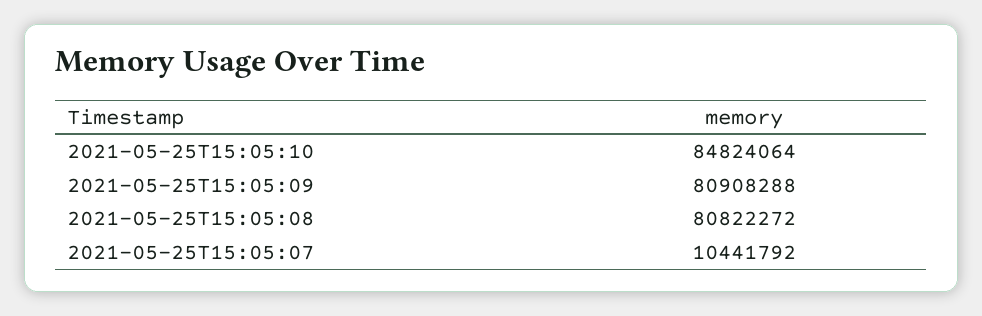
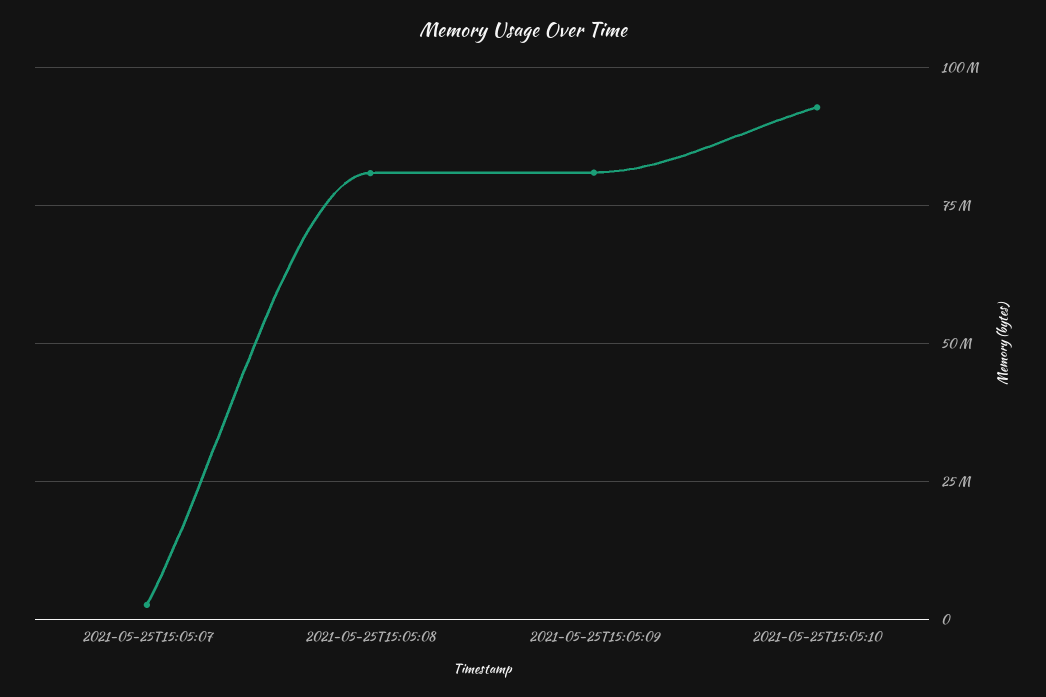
2021-05-25T15:05:10: 84824064 -> 92500000
2021-05-25T15:05:07: 10441792 -> 2500000

